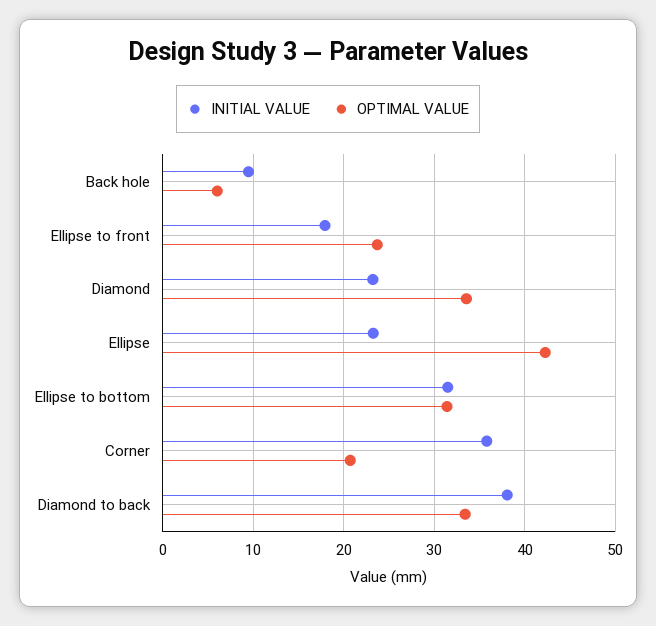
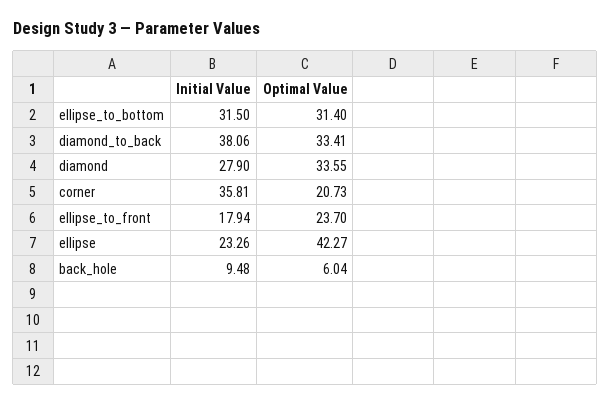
INITIAL VALUE, Diamond: 23 -> 27.9

